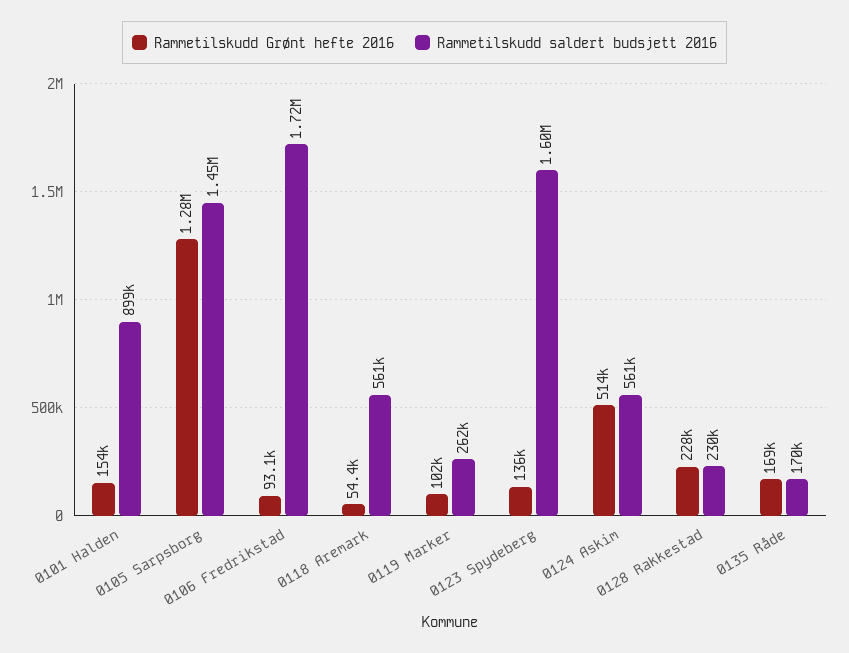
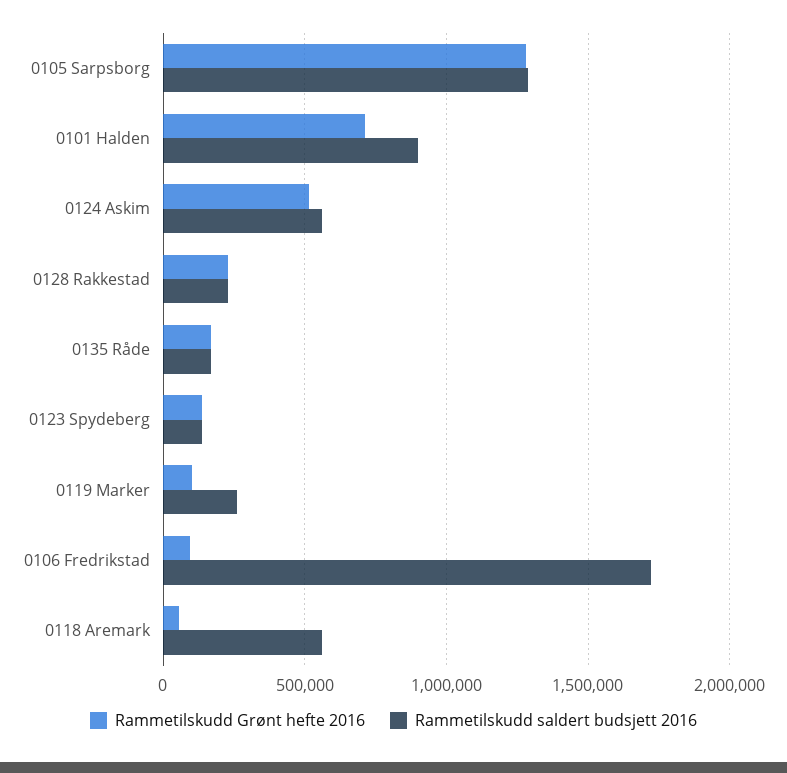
Rammetilskudd Grønt hefte 2016, 0101 Halden: 154000 -> 700000
Rammetilskudd saldert budsjett 2016, 0105 Sarpsborg: 1450000 -> 1300000
Rammetilskudd saldert budsjett 2016, 0123 Spydeberg: 1600000 -> 150000

